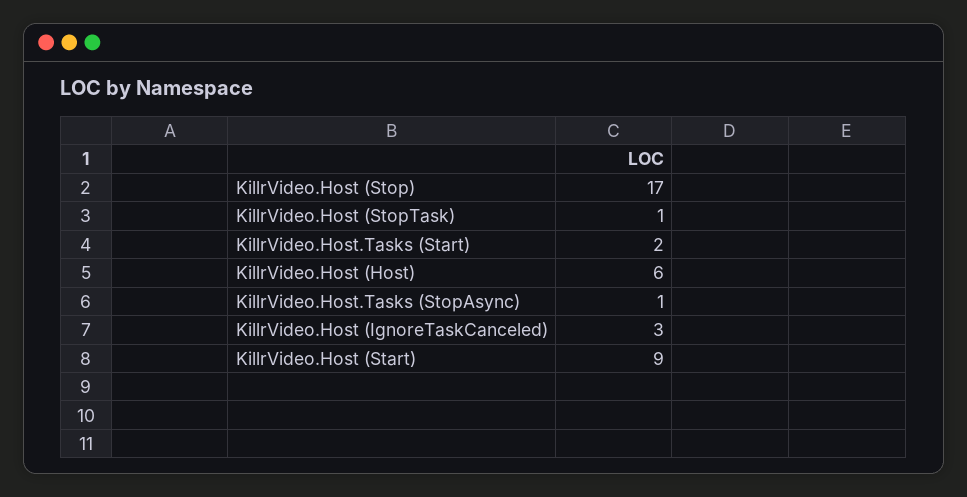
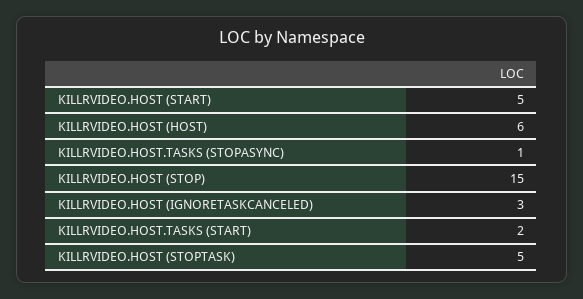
KillrVideo.Host (Stop): 17 -> 15
KillrVideo.Host (StopTask): 1 -> 5
KillrVideo.Host (Start): 9 -> 5

